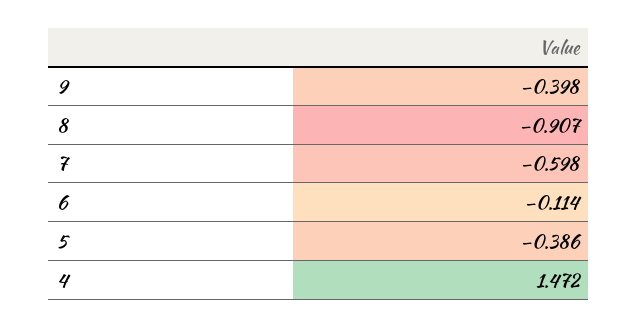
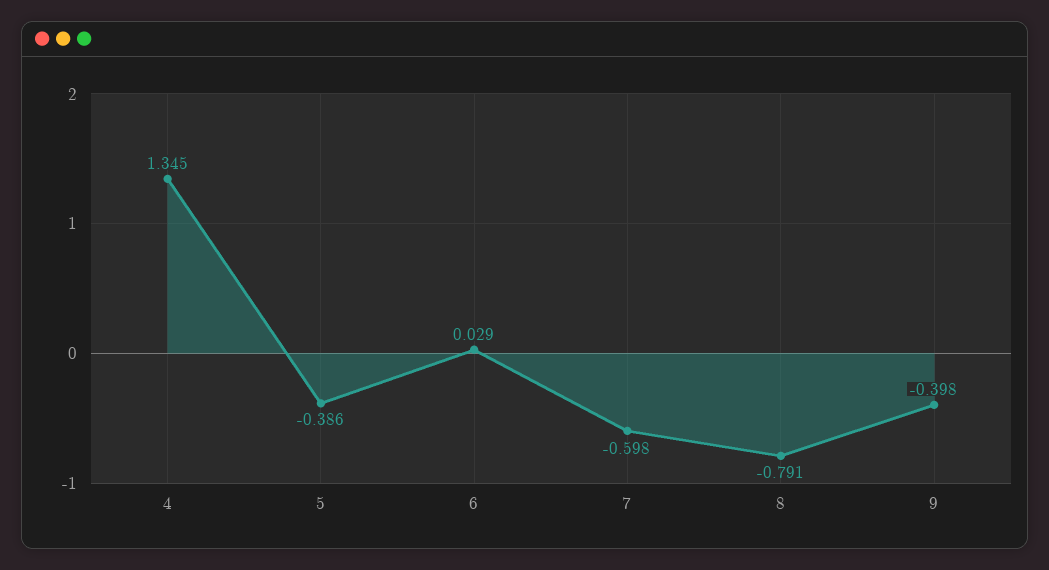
8: -0.907 -> -0.791
6: -0.114 -> 0.029
4: 1.472 -> 1.345

